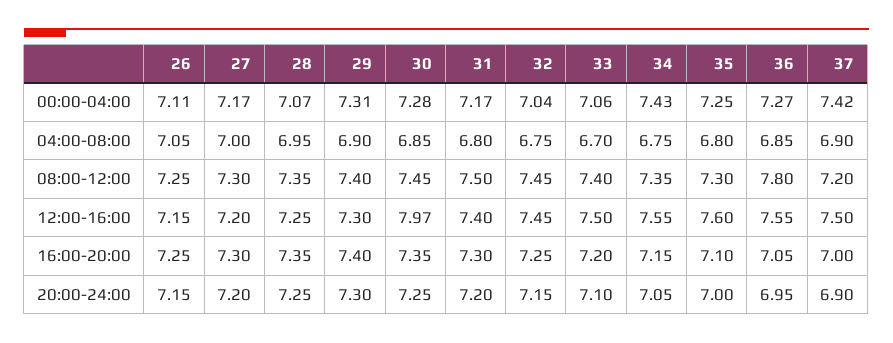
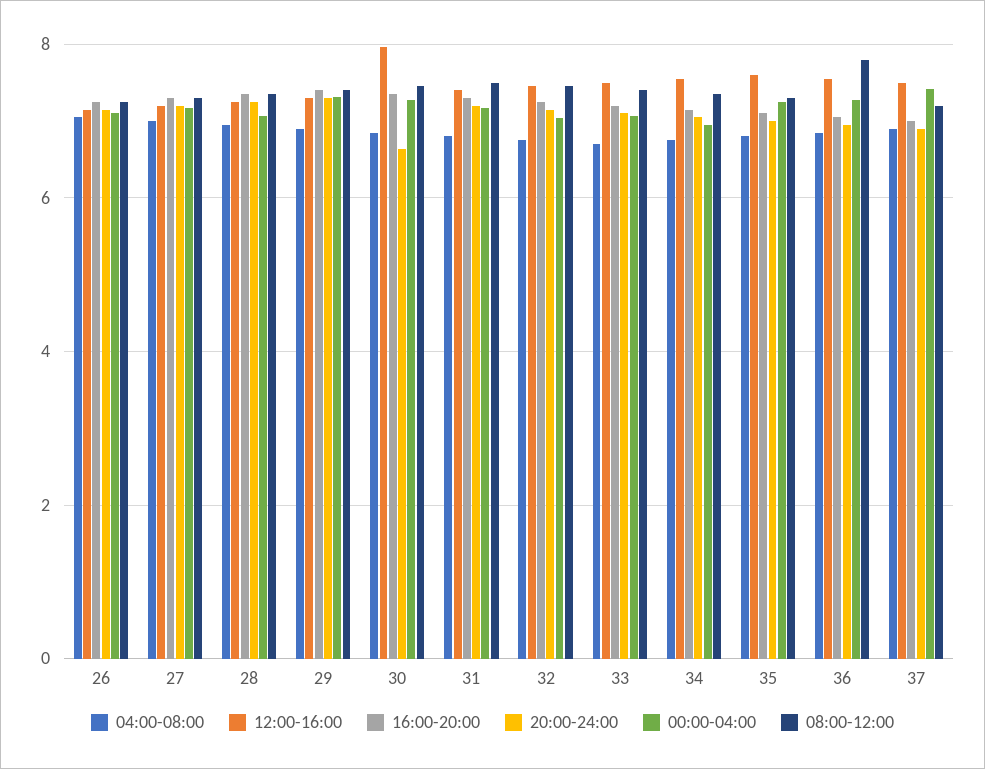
00:00-04:00, 34: 7.43 -> 7
20:00-24:00, 30: 7.25 -> 6.6

